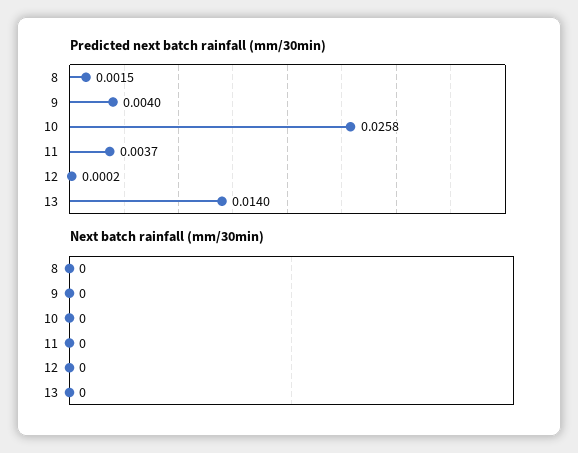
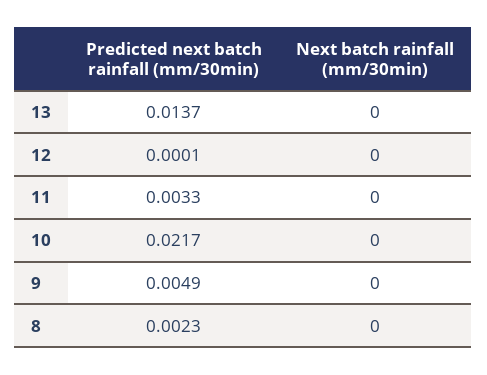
Predicted next batch rainfall (mm/30min), 8: 0.0015 -> 0.0023
Predicted next batch rainfall (mm/30min), 9: 0.004 -> 0.0049
Predicted next batch rainfall (mm/30min), 10: 0.0258 -> 0.0217
Predicted next batch rainfall (mm/30min), 11: 0.0037 -> 0.0033
Predicted next batch rainfall (mm/30min), 12: 0.0002 -> 0.0001
Predicted next batch rainfall (mm/30min), 13: 0.014 -> 0.0137

